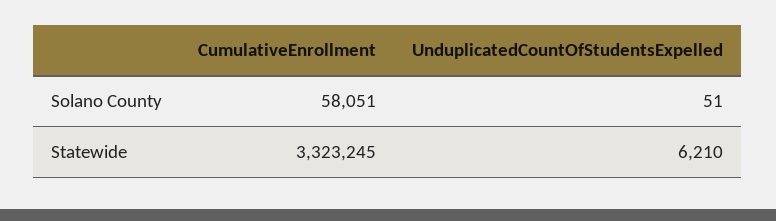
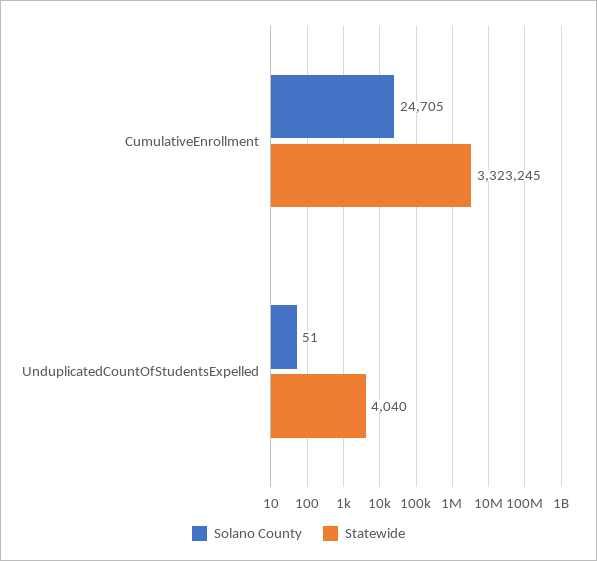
Solano County, CumulativeEnrollment: 58051 -> 24705
Statewide, UnduplicatedCountOfStudentsExpelled: 6210 -> 4040

